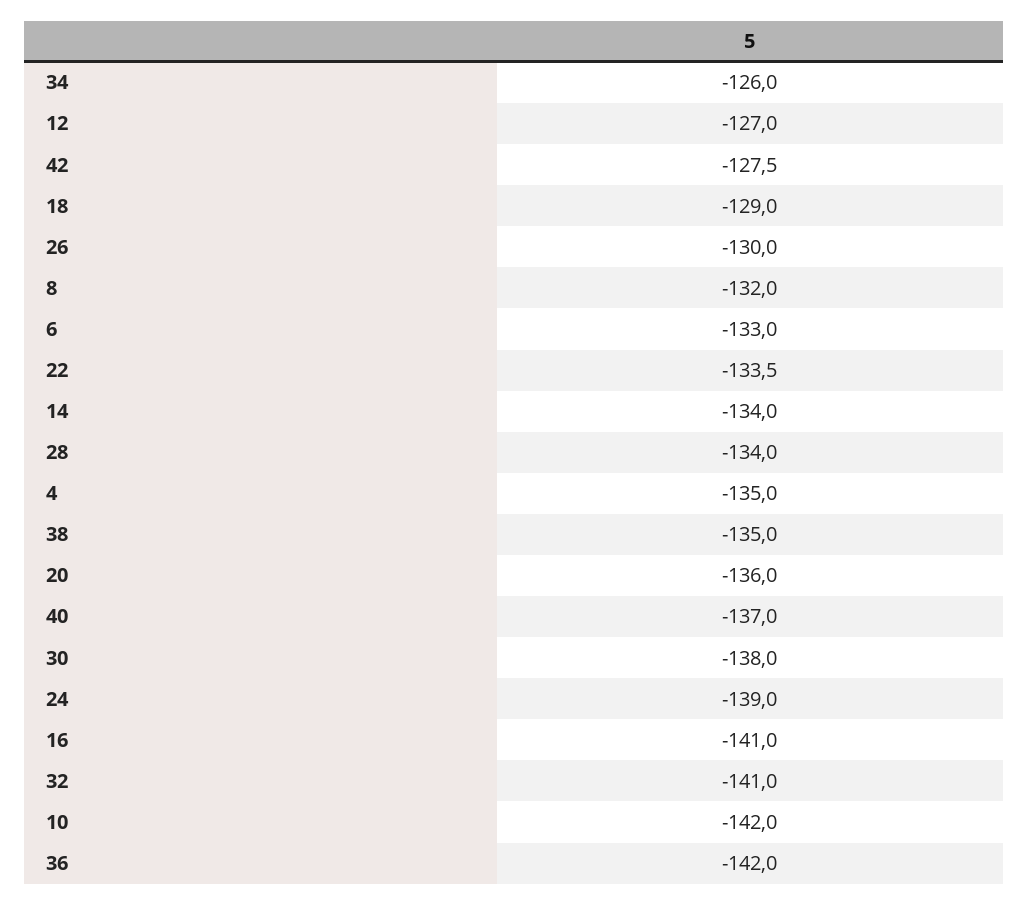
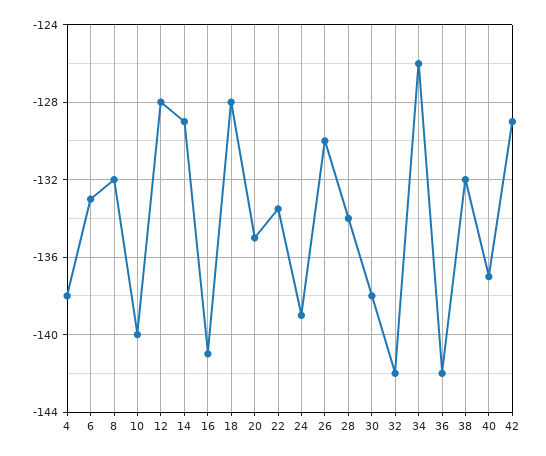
12: -127 -> -128
42: -127.5 -> -129
18: -129 -> -128
14: -134 -> -129
4: -135 -> -138
38: -135 -> -132
20: -136 -> -135
32: -141 -> -142
10: -142 -> -140

